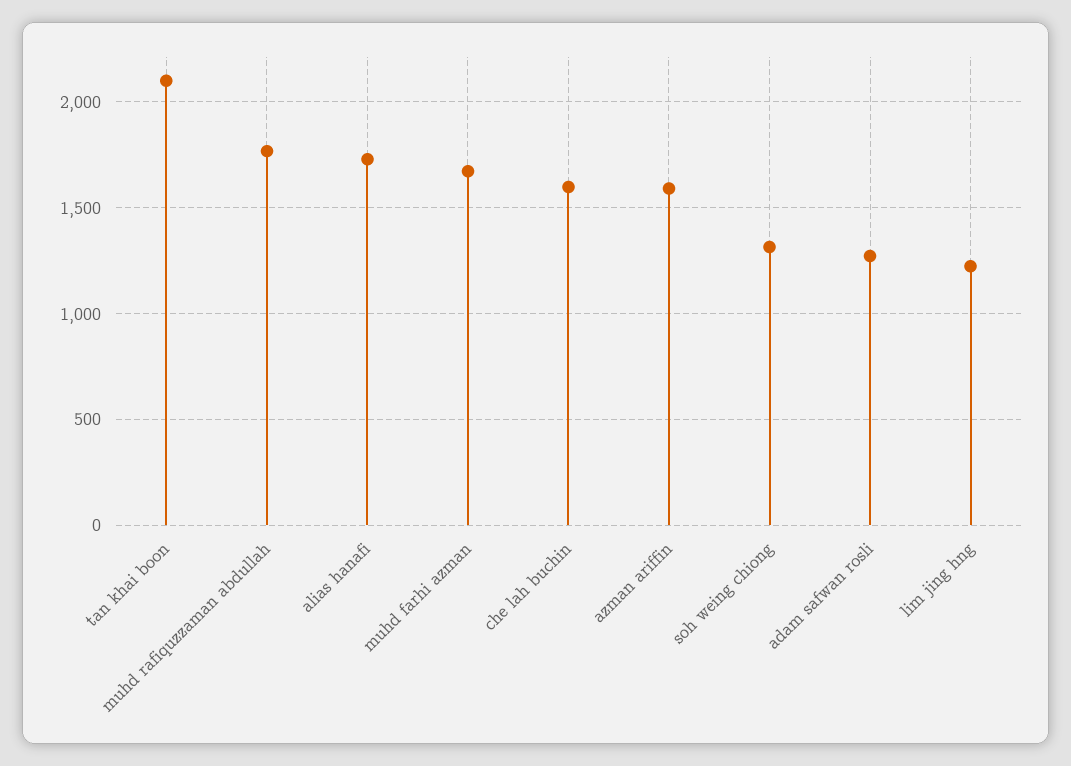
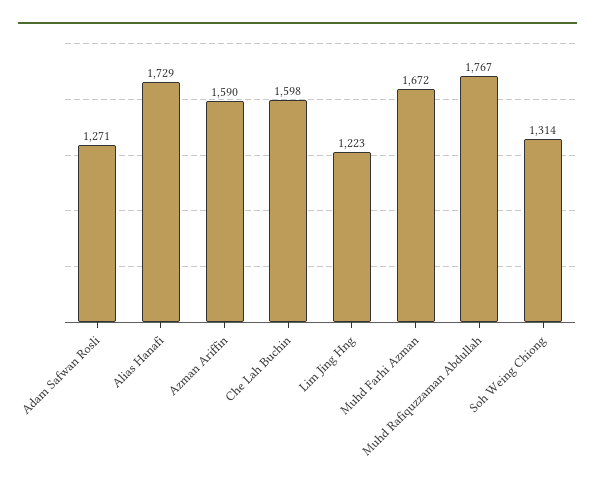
tan khai boon: 2100 -> none

